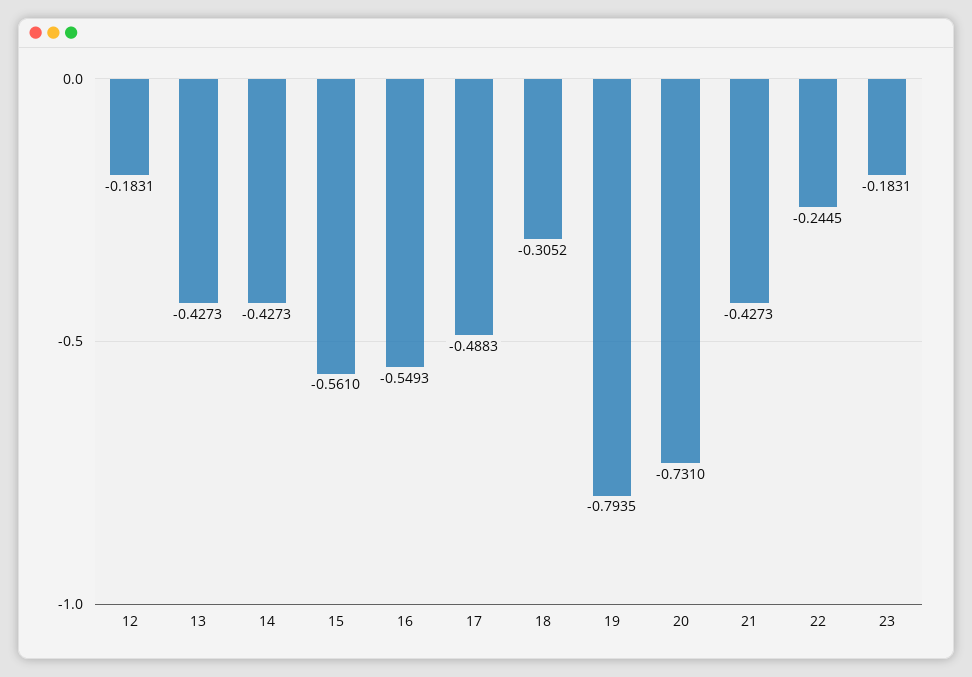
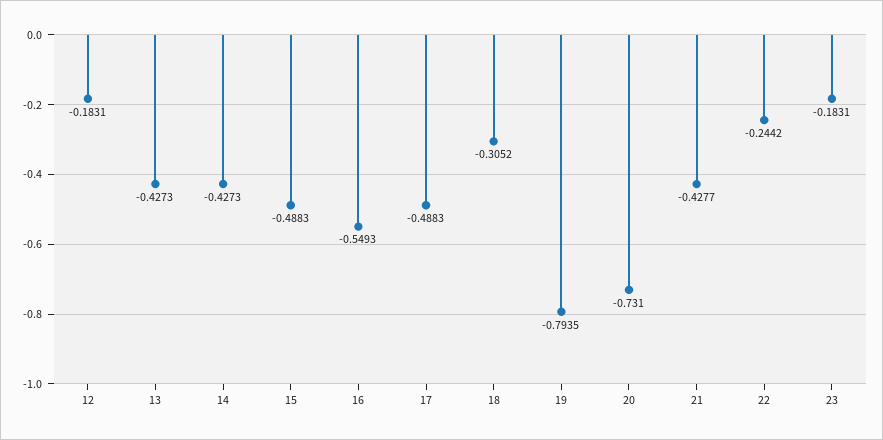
15: -0.561 -> -0.4883
21: -0.4273 -> -0.4277
22: -0.2445 -> -0.2442

